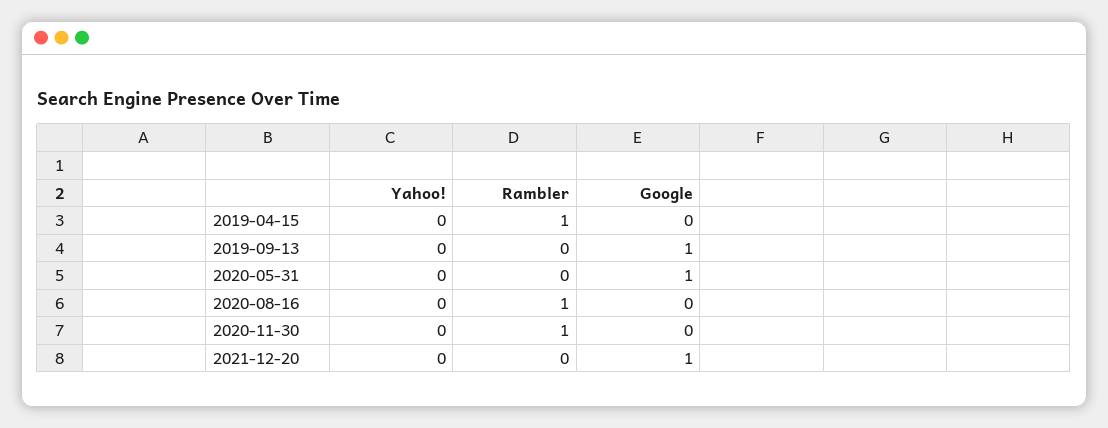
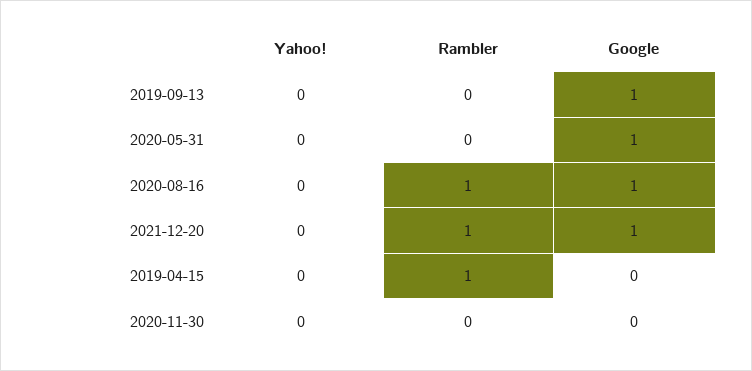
Google, 2020-08-16: 0 -> 1
Rambler, 2020-11-30: 1 -> 0
Rambler, 2021-12-20: 0 -> 1

